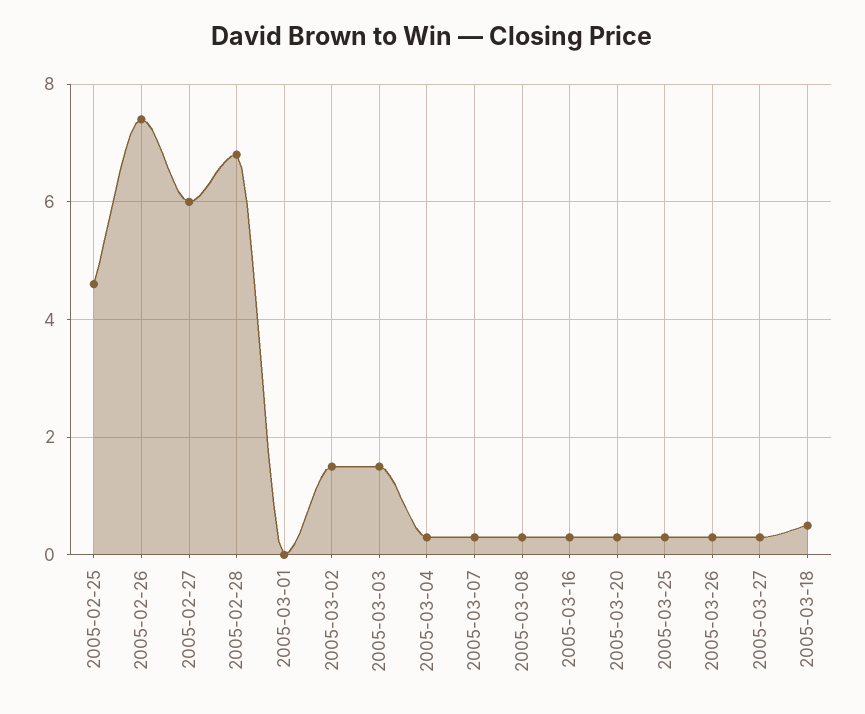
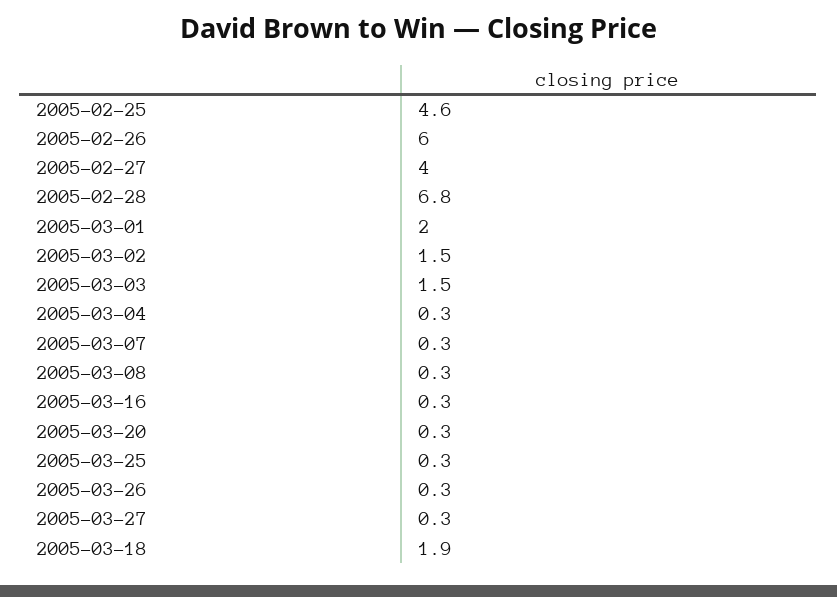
2005-02-26: 7.5 -> 6
2005-02-27: 6 -> 4
2005-03-01: 0 -> 2
2005-03-18: 0.5 -> 1.9

